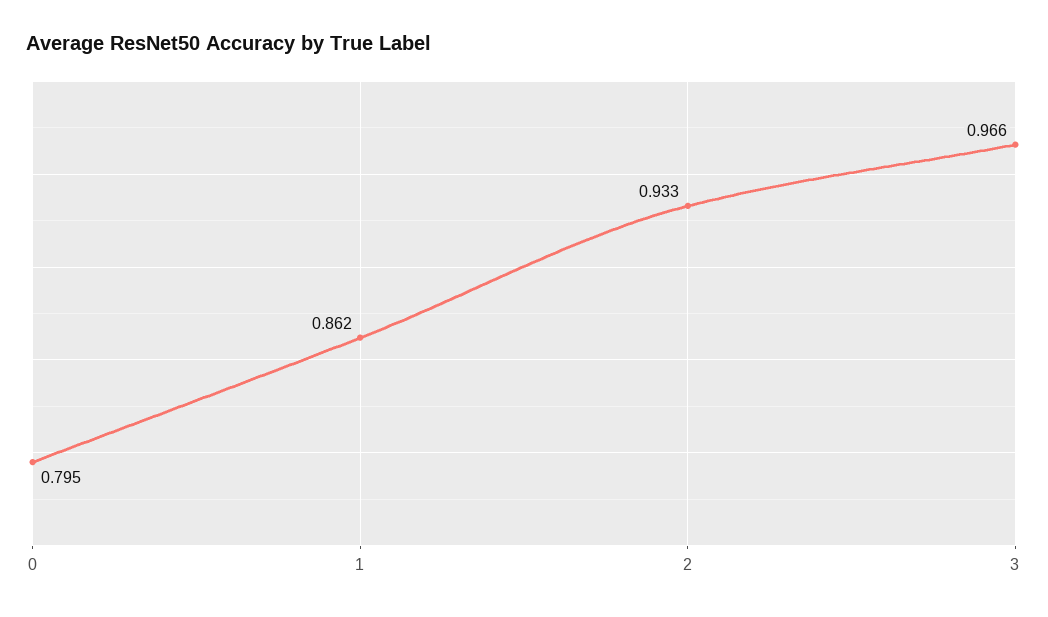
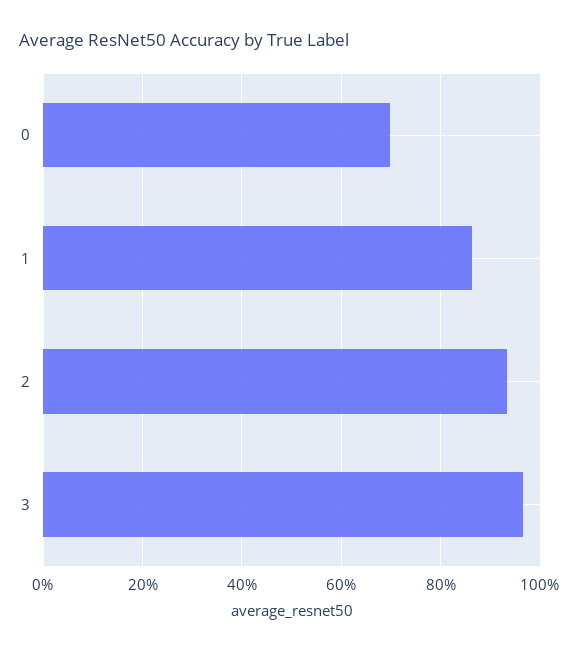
0: 0.795 -> 0.7

